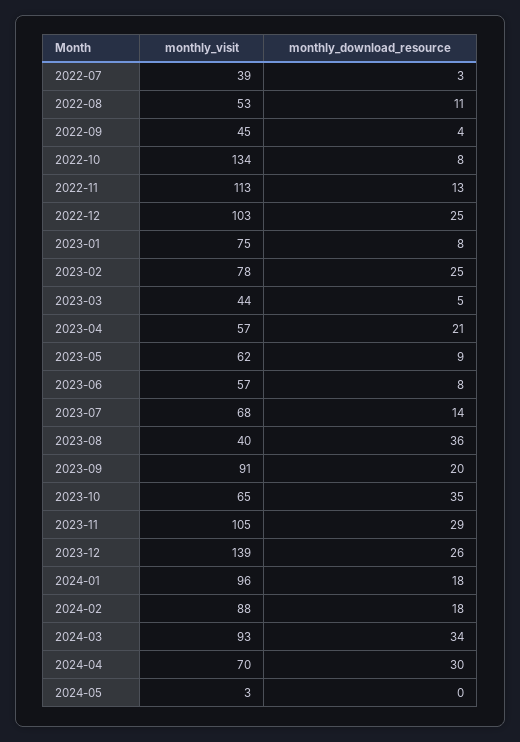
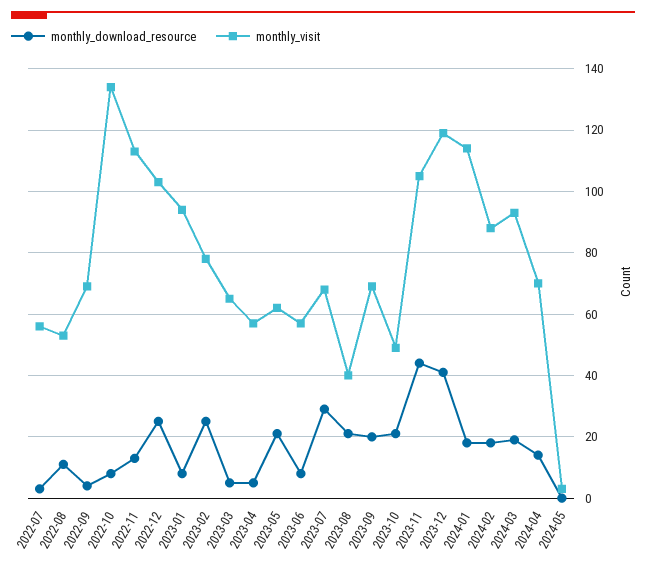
monthly_visit, 2022-07: 39 -> 55
monthly_visit, 2022-09: 45 -> 70
monthly_visit, 2023-01: 75 -> 95
monthly_visit, 2023-03: 44 -> 65
monthly_download_resource, 2023-04: 21 -> 5
monthly_download_resource, 2023-05: 9 -> 20
monthly_download_resource, 2023-07: 14 -> 30
monthly_download_resource, 2023-08: 36 -> 20
monthly_visit, 2023-09: 91 -> 70
monthly_visit, 2023-10: 65 -> 50
monthly_download_resource, 2023-10: 35 -> 20
monthly_download_resource, 2023-11: 29 -> 45
monthly_visit, 2023-12: 139 -> 120
monthly_download_resource, 2023-12: 26 -> 40
monthly_visit, 2024-01: 96 -> 115
monthly_download_resource, 2024-03: 34 -> 20
monthly_download_resource, 2024-04: 30 -> 15

